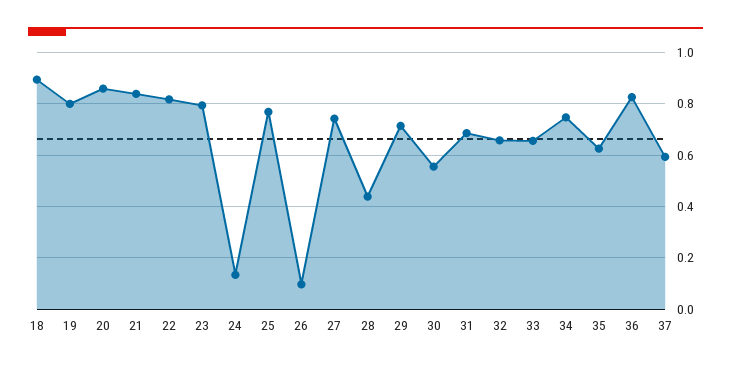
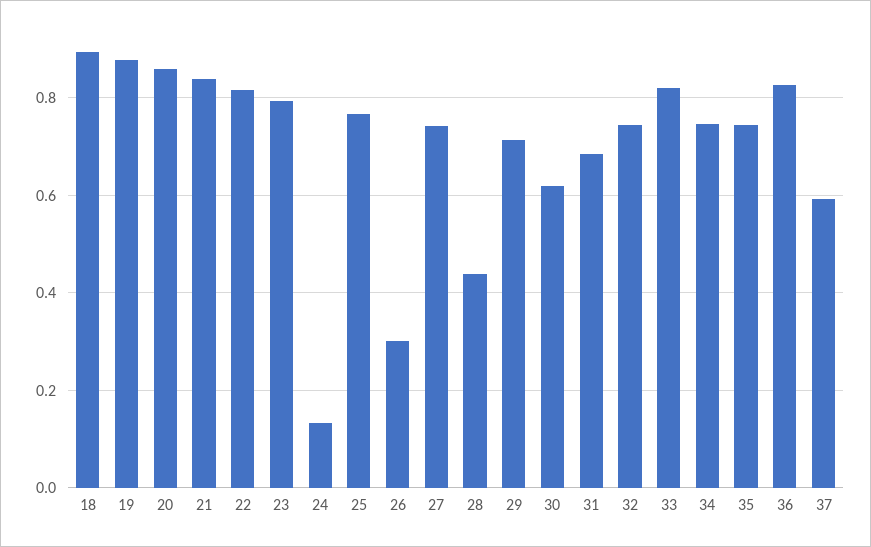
19: 0.8 -> 0.88
26: 0.1 -> 0.3
30: 0.55 -> 0.62
32: 0.65 -> 0.74
33: 0.65 -> 0.82
35: 0.625 -> 0.74

